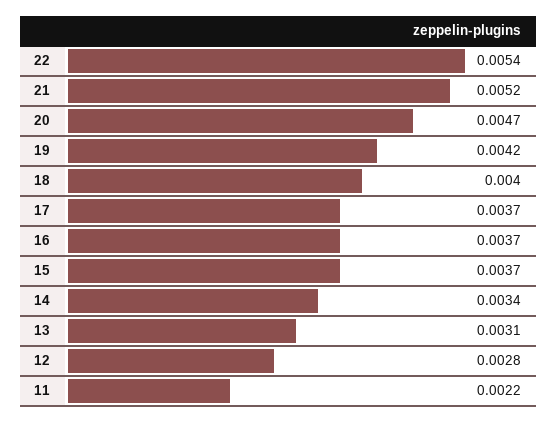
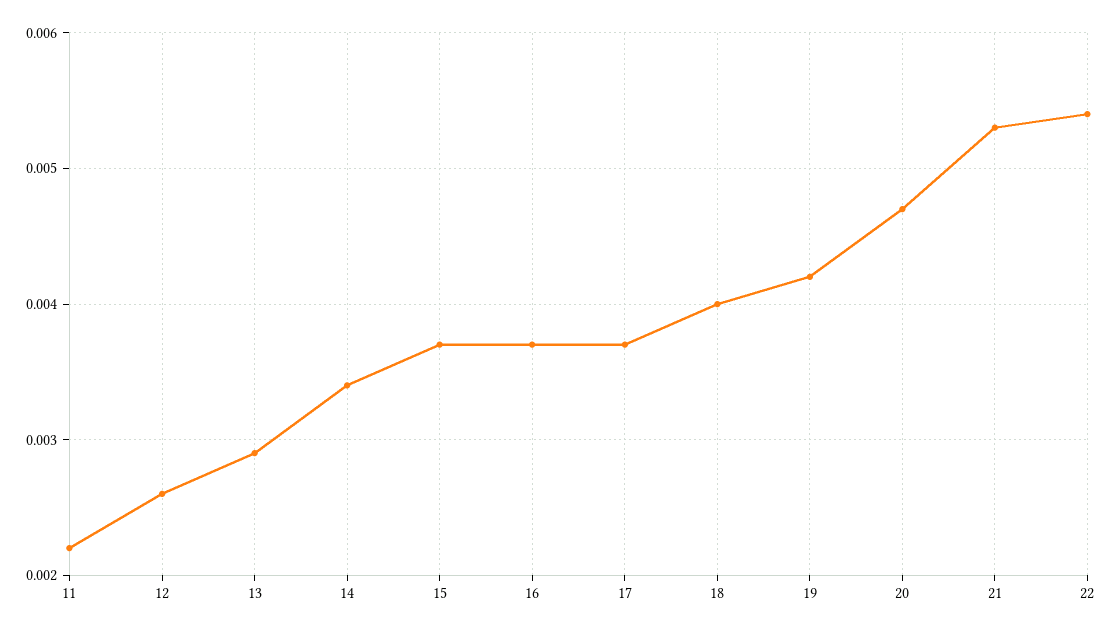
21: 0.0052 -> 0.0053
13: 0.0031 -> 0.0029
12: 0.0028 -> 0.0026

